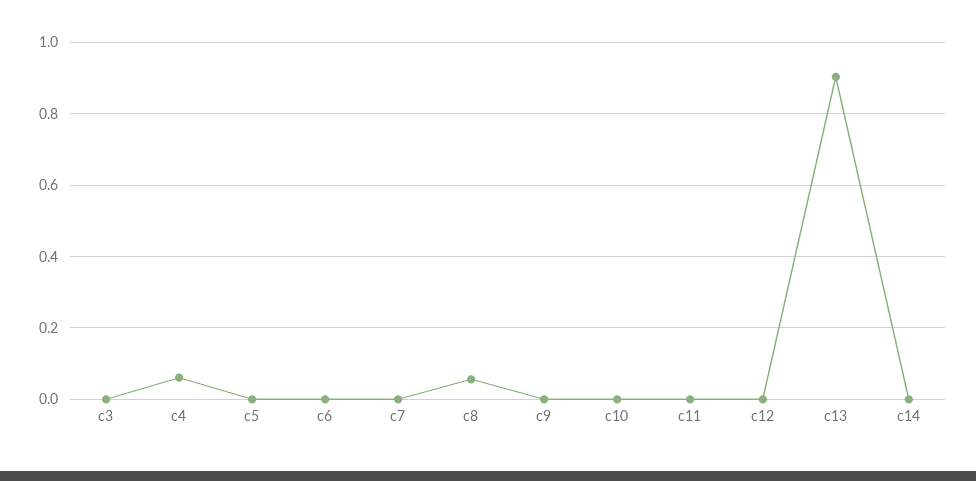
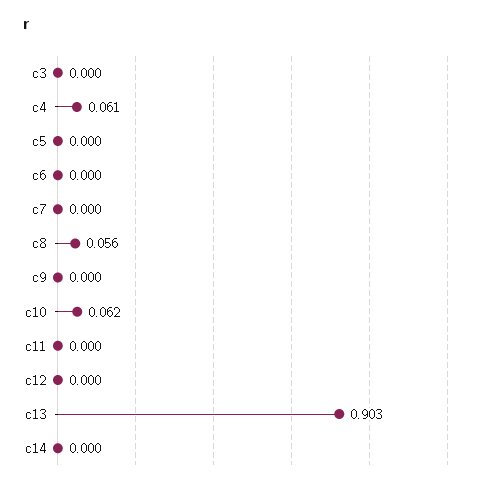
c10: 0 -> 0.062

